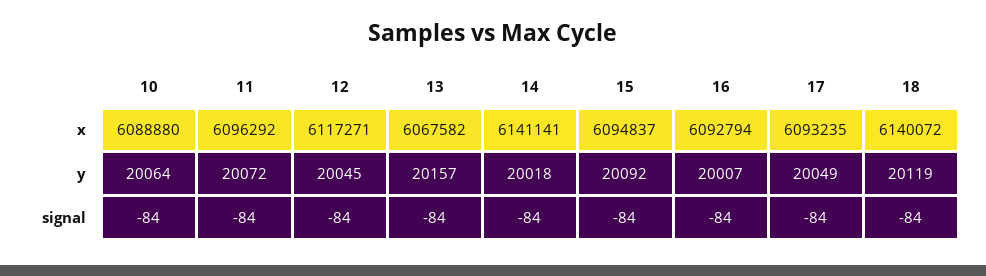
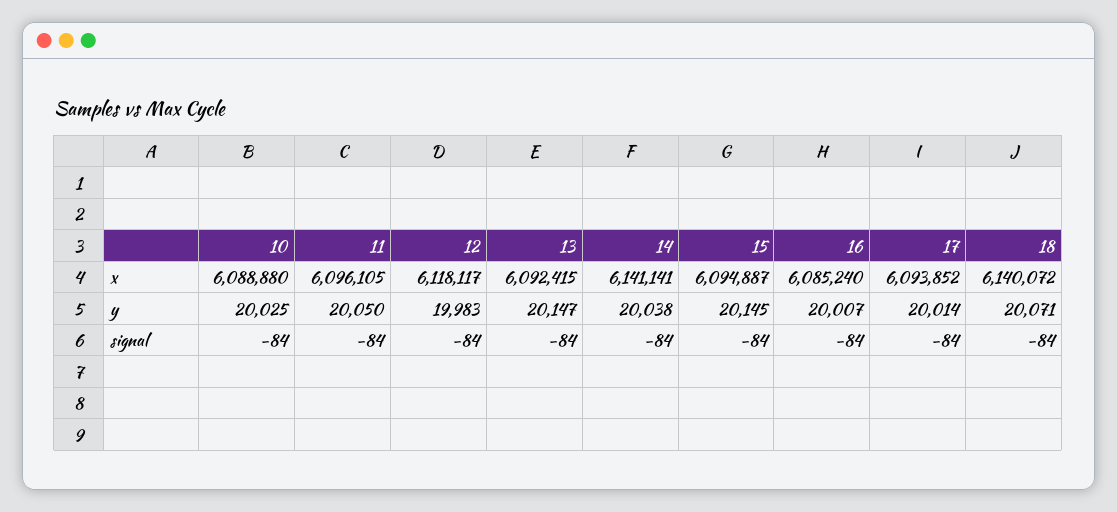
11, x: 6096292 -> 6096105
12, x: 6117271 -> 6118117
13, x: 6067582 -> 6092415
15, x: 6094837 -> 6094887
16, x: 6092794 -> 6085240
17, x: 6093235 -> 6093852
10, y: 20064 -> 20025
11, y: 20072 -> 20050
12, y: 20045 -> 19983
13, y: 20157 -> 20147
14, y: 20018 -> 20038
15, y: 20092 -> 20145
17, y: 20049 -> 20014
18, y: 20119 -> 20071

